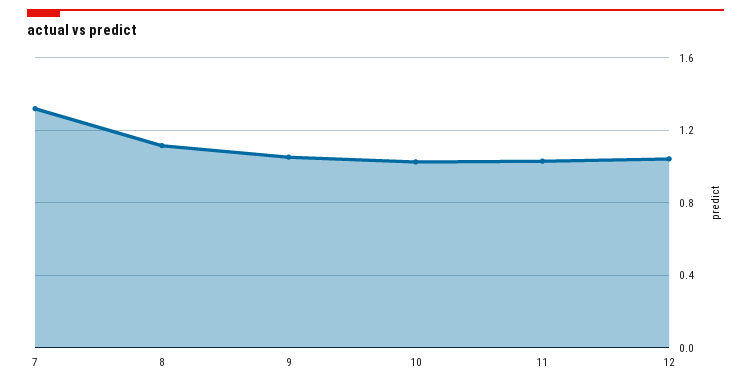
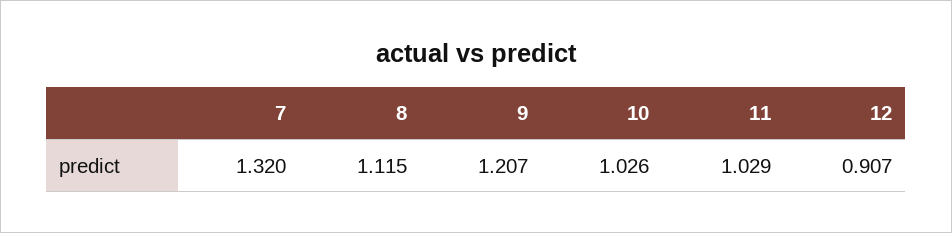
9: 1.05 -> 1.207
12: 1.05 -> 0.907

